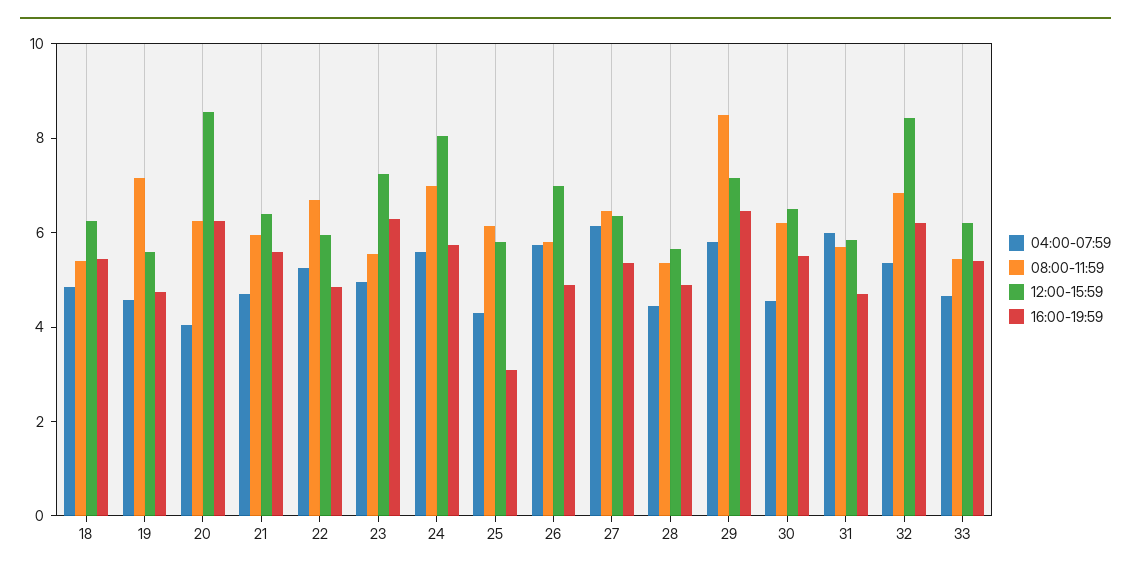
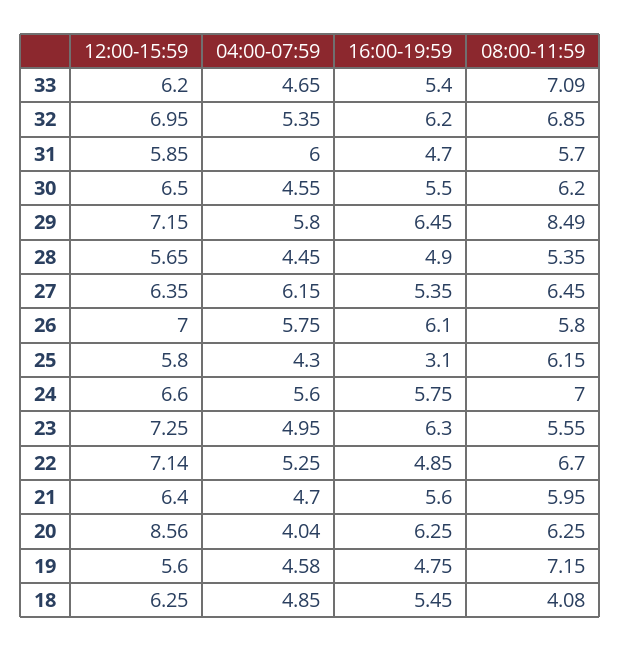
08:00-11:59, 18: 5.5 -> 4.08
12:00-15:59, 22: 6 -> 7.14
12:00-15:59, 24: 8 -> 6.6
16:00-19:59, 26: 5 -> 6.1
12:00-15:59, 32: 8.5 -> 6.95
08:00-11:59, 33: 5.5 -> 7.09

